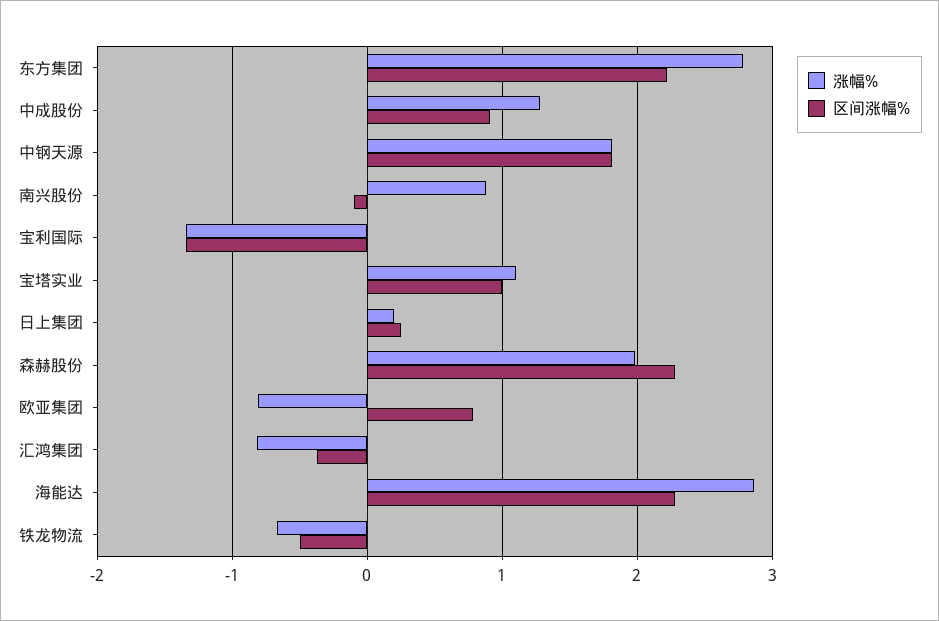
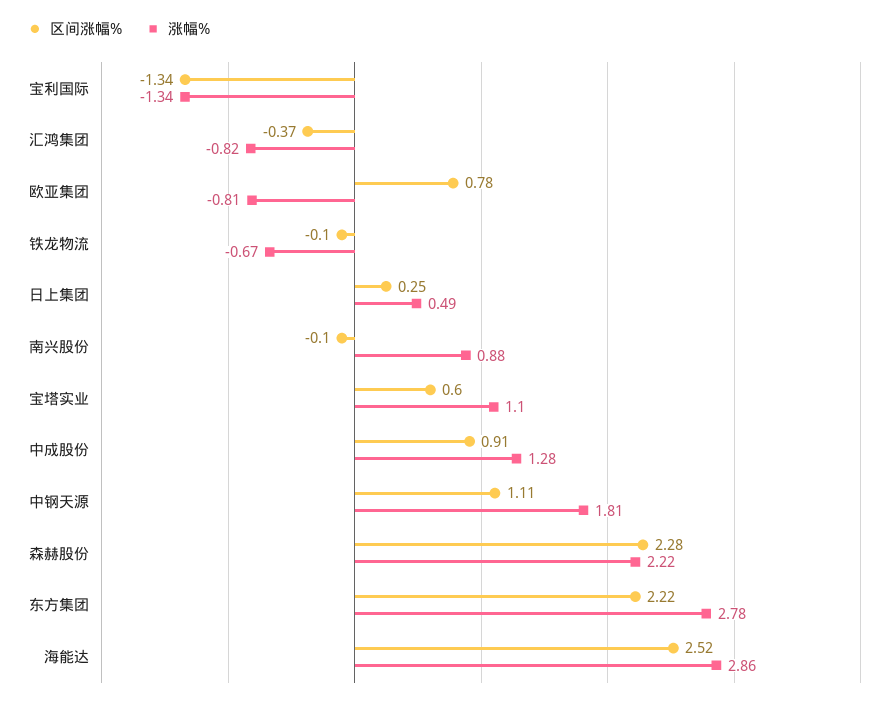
区间涨幅%, 中钢天源: 1.8 -> 1.11
区间涨幅%, 宝塔实业: 1 -> 0.6
涨幅%, 日上集团: 0.2 -> 0.49
涨幅%, 森赫股份: 2 -> 2.22
区间涨幅%, 海能达: 2.3 -> 2.52
区间涨幅%, 铁龙物流: -0.5 -> -0.1

